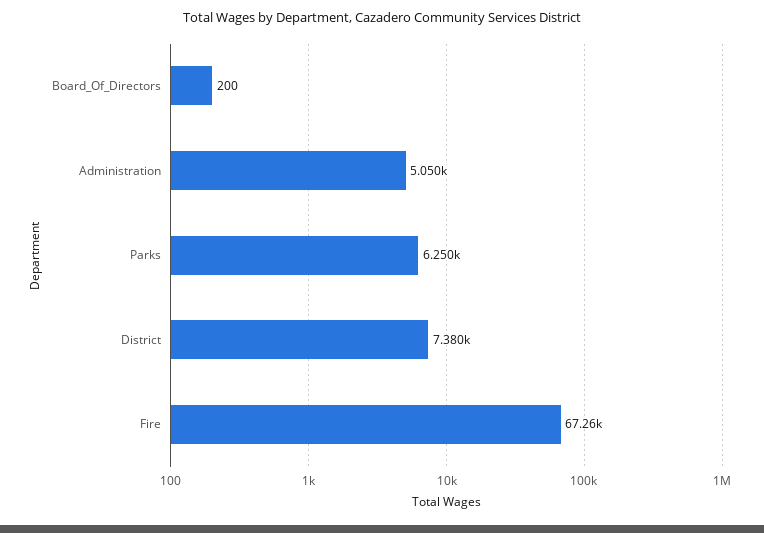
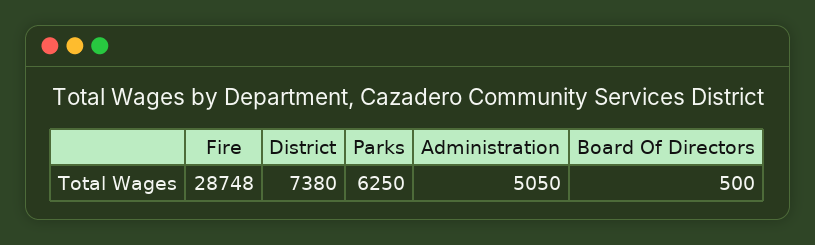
Board_Of_Directors: 200 -> 500
Fire: 67260 -> 28748

